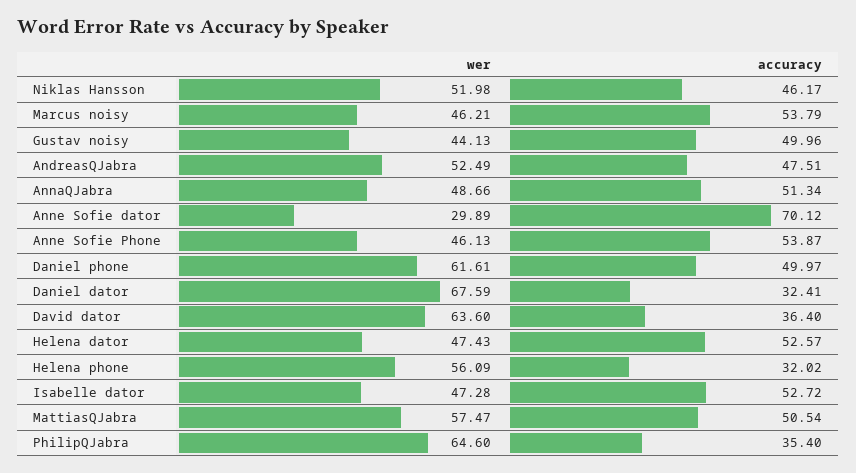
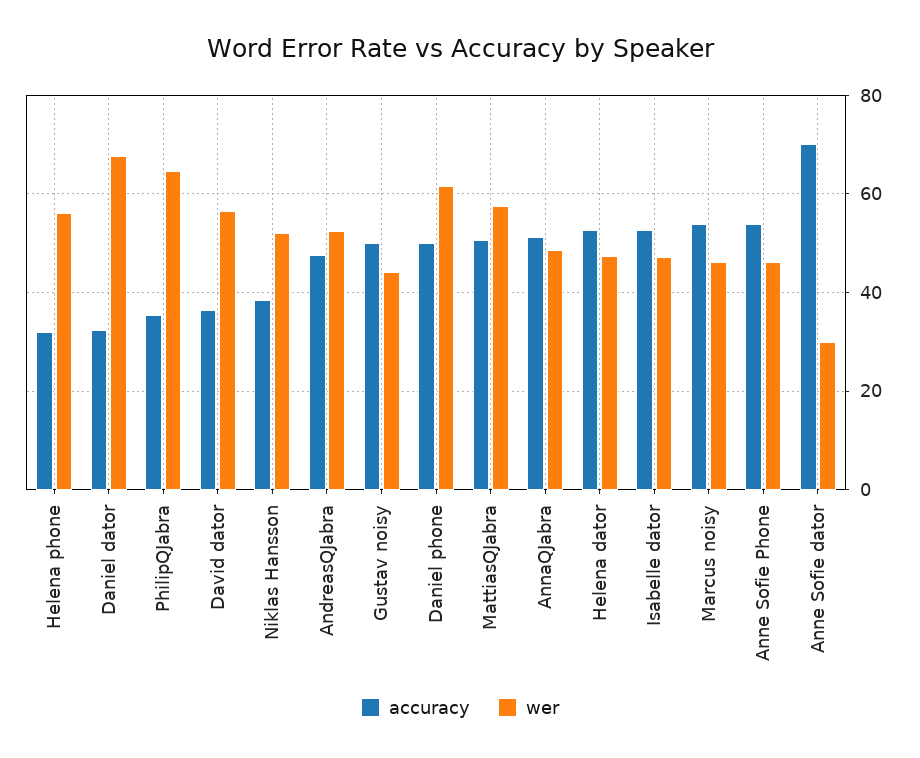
accuracy, Niklas Hansson: 46.17 -> 38
wer, David dator: 63.6 -> 56

